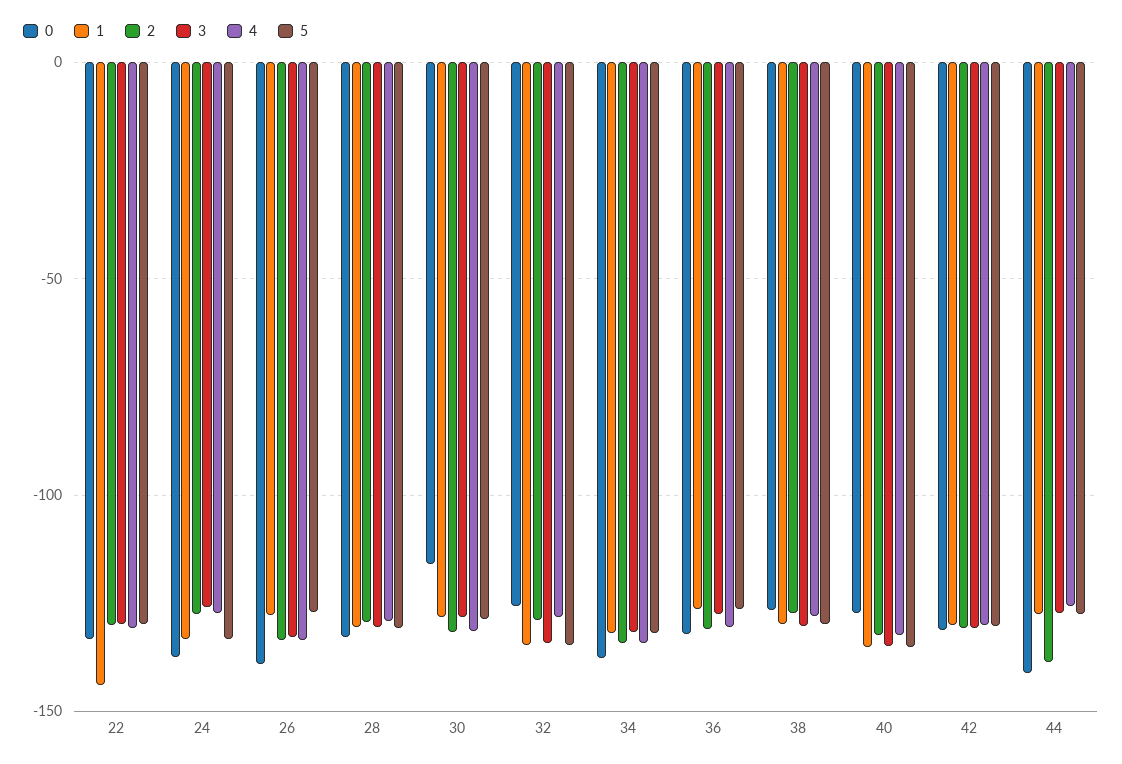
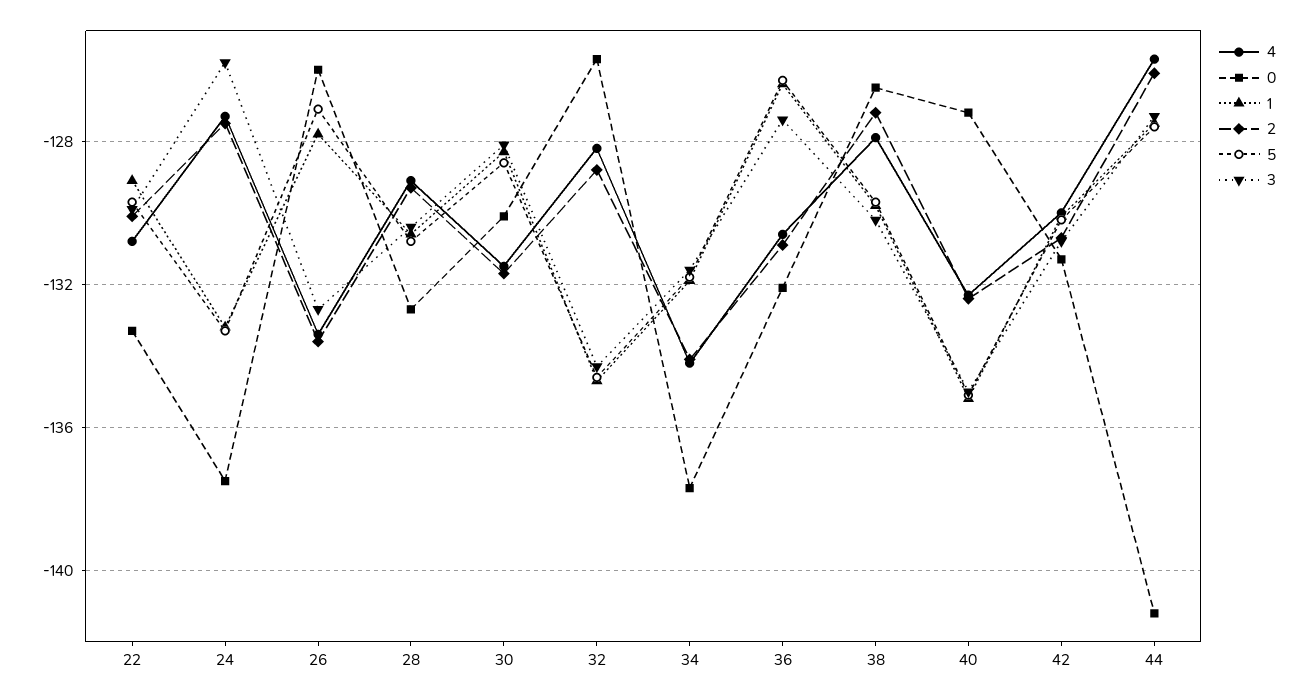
1, 22: -145 -> -129
0, 26: -140 -> -126
0, 30: -115 -> -130
2, 44: -140 -> -126

